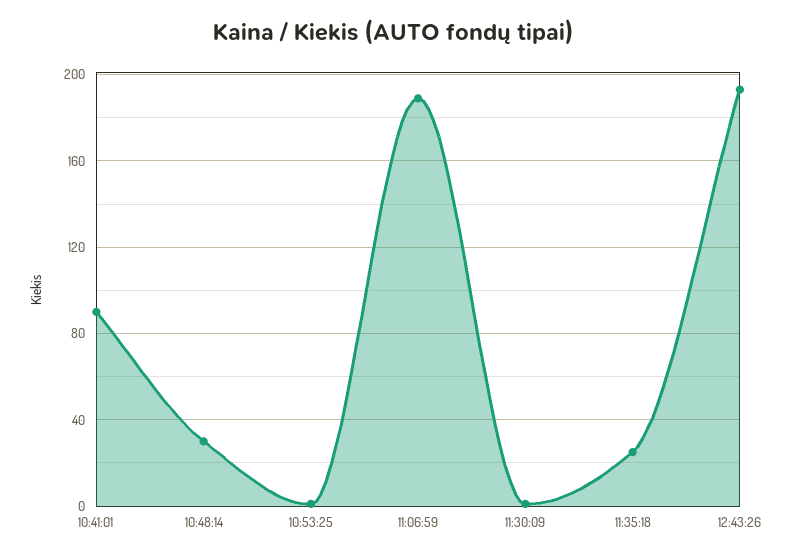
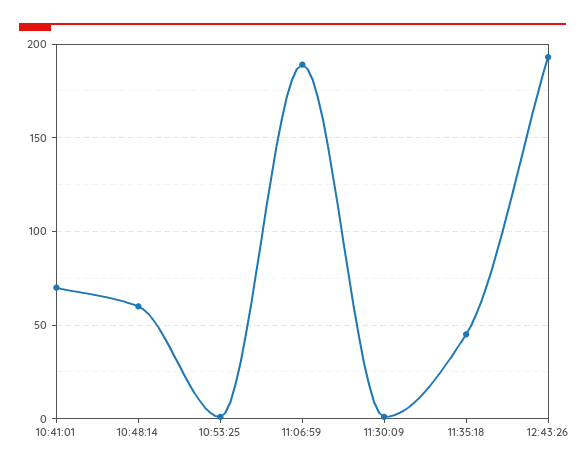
10:41:01: 90 -> 70
10:48:14: 30 -> 60
11:35:18: 25 -> 45

